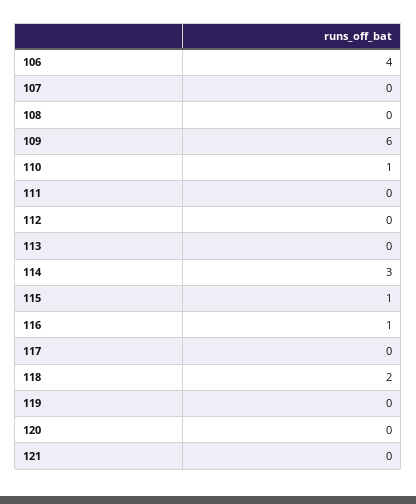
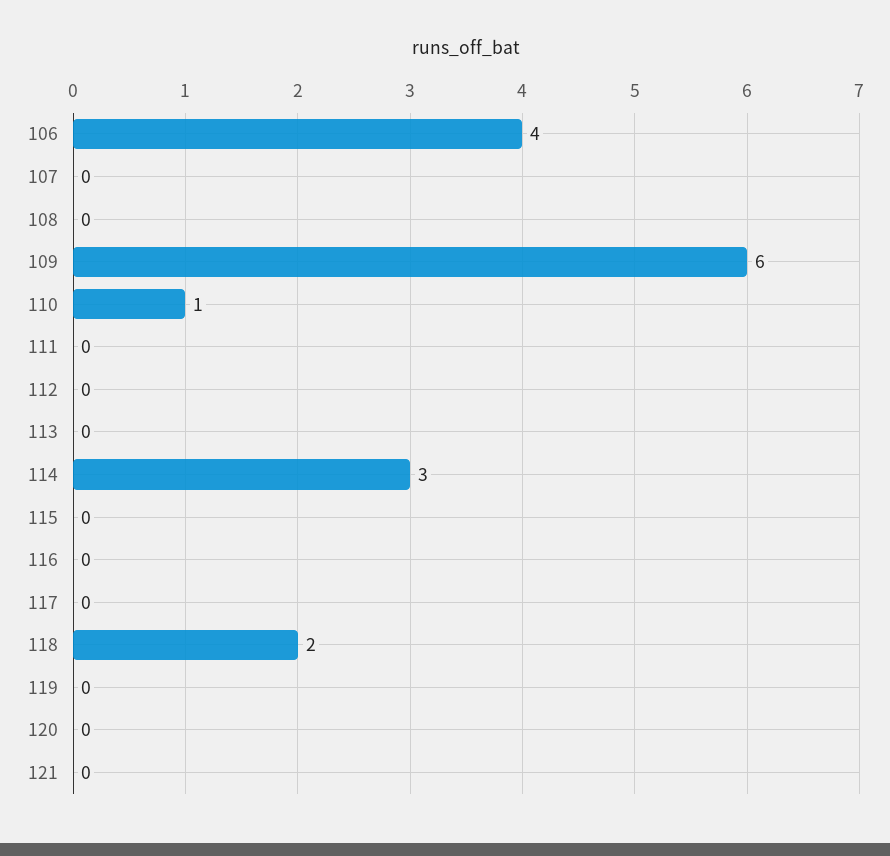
115: 1 -> 0
116: 1 -> 0

